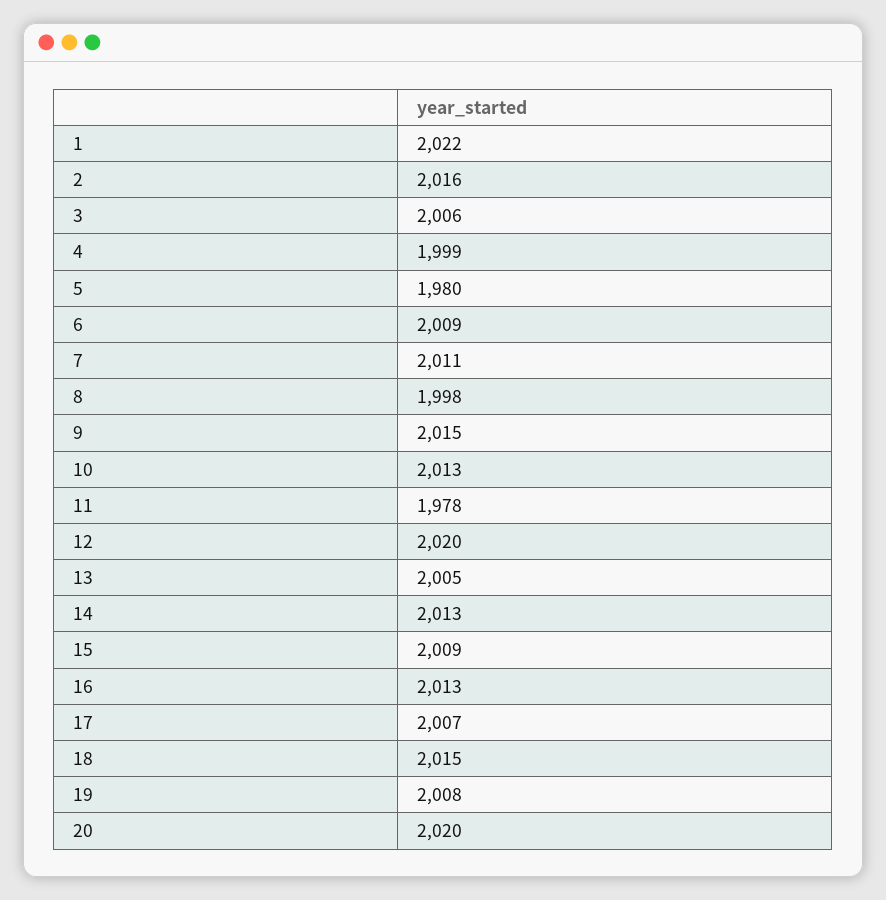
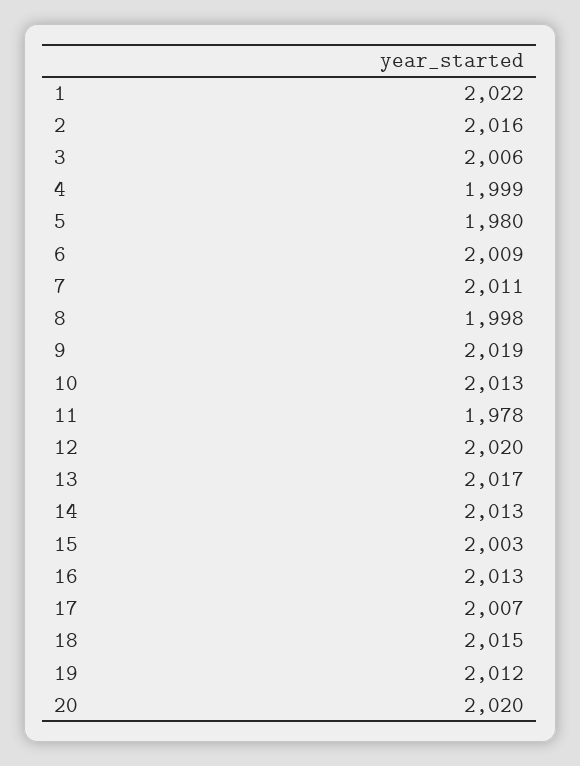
9: 2015 -> 2019
13: 2005 -> 2017
15: 2009 -> 2003
19: 2008 -> 2012

